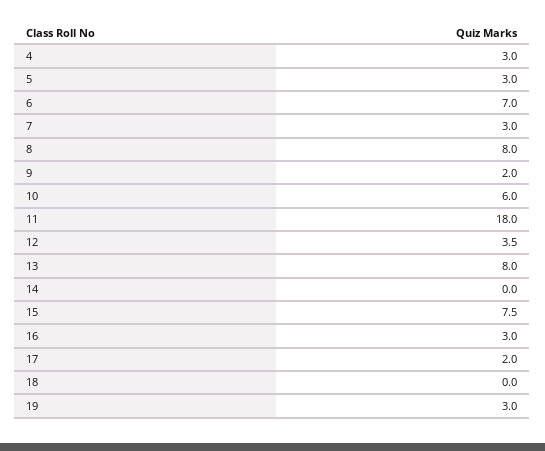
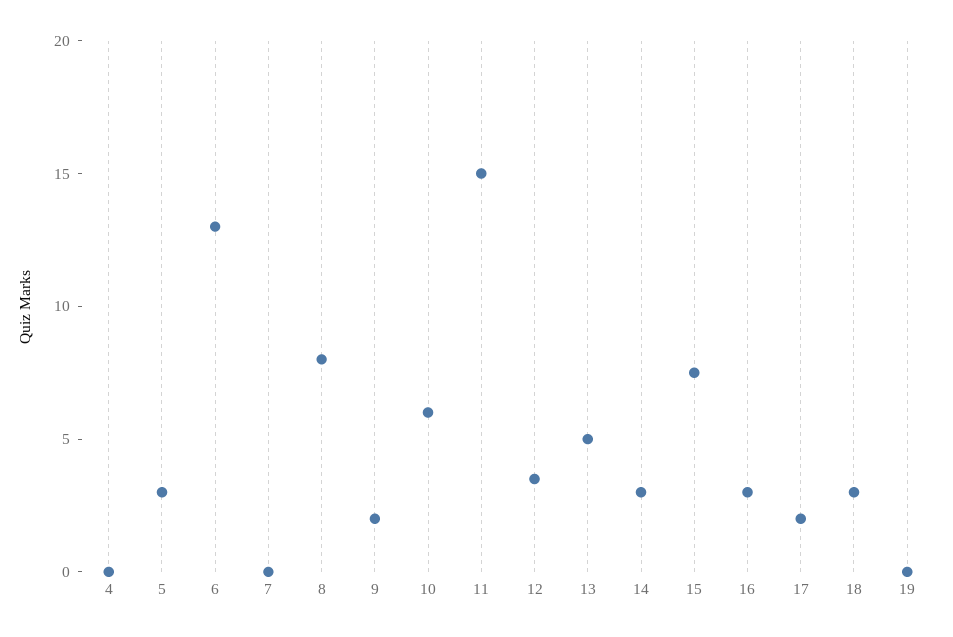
4: 3 -> 0
6: 7 -> 13
7: 3 -> 0
11: 18 -> 15
13: 8 -> 5
14: 0 -> 3
18: 0 -> 3
19: 3 -> 0

